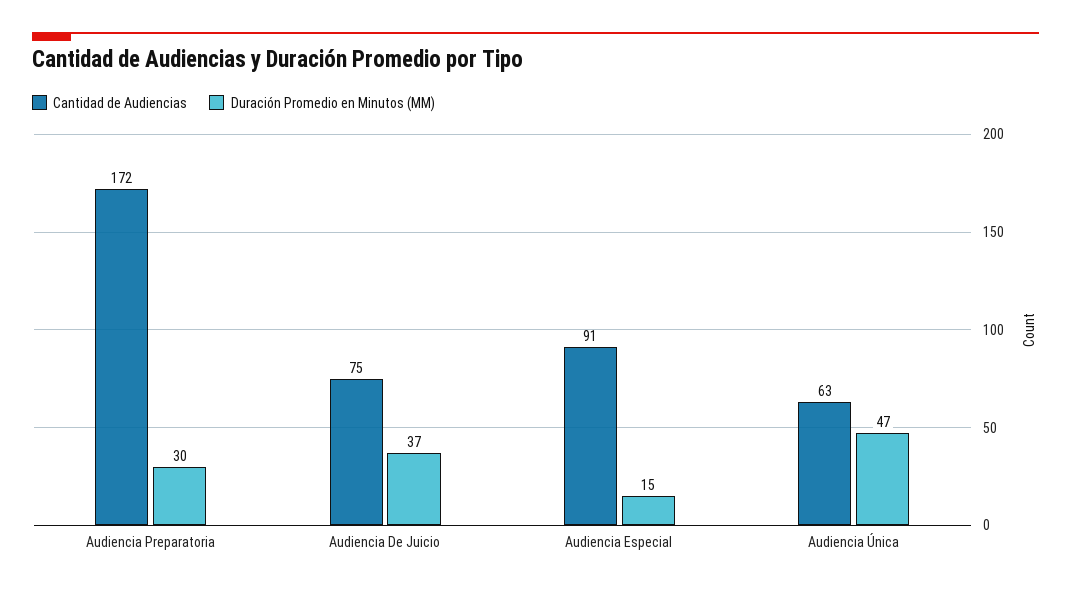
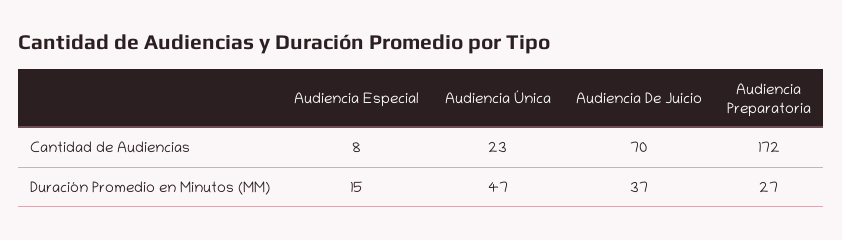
Duración Promedio en Minutos (MM), Audiencia Preparatoria: 30 -> 27
Cantidad de Audiencias, Audiencia De Juicio: 75 -> 70
Cantidad de Audiencias, Audiencia Especial: 91 -> 8
Cantidad de Audiencias, Audiencia Única: 63 -> 23

